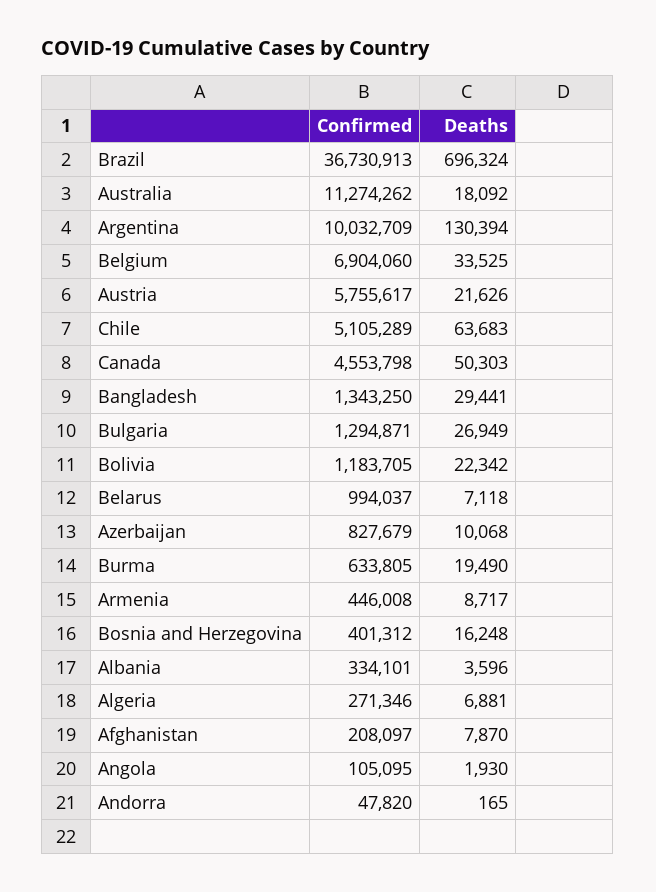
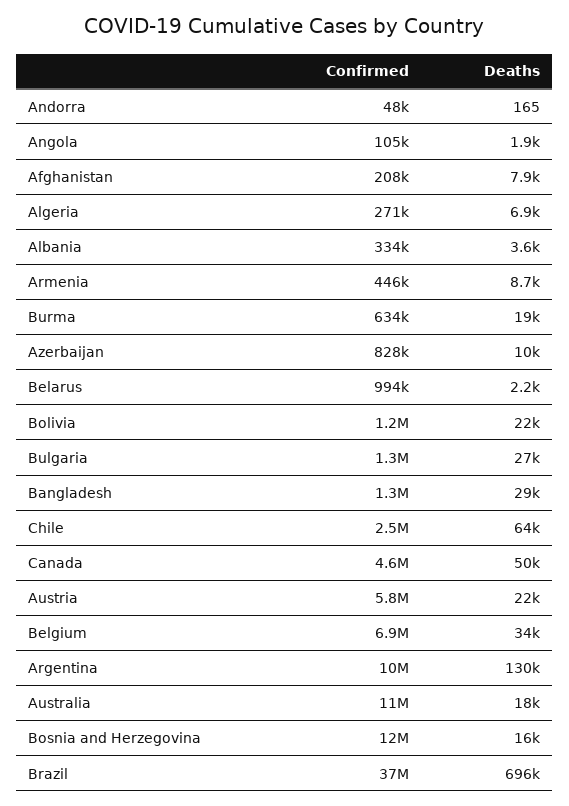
Confirmed, Chile: 5105289 -> 2500000
Deaths, Belarus: 7118 -> 2200
Confirmed, Bosnia and Herzegovina: 401312 -> 12000000

